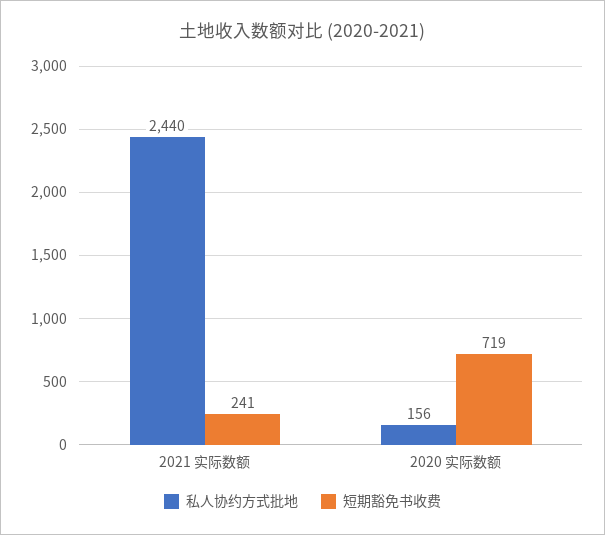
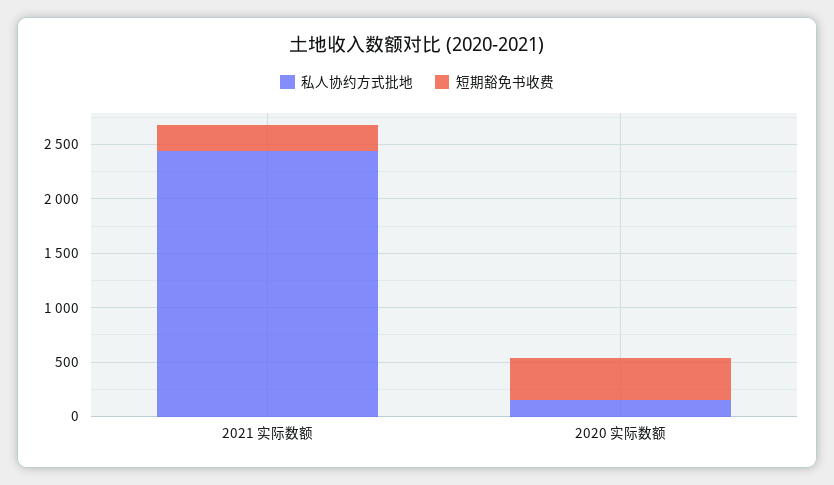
短期豁免书收费, 2020 实际数额: 719 -> 400

